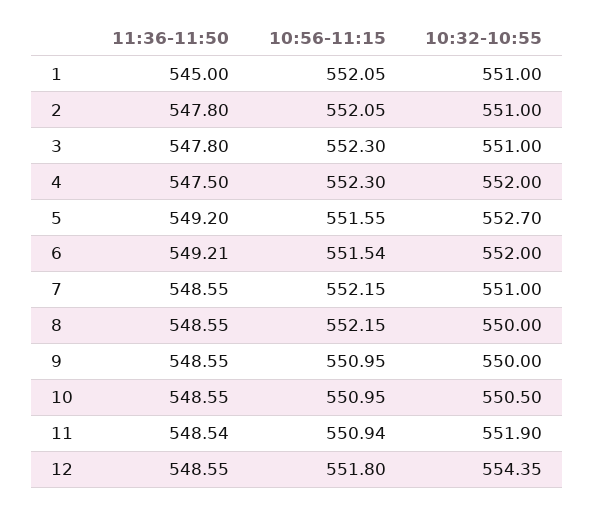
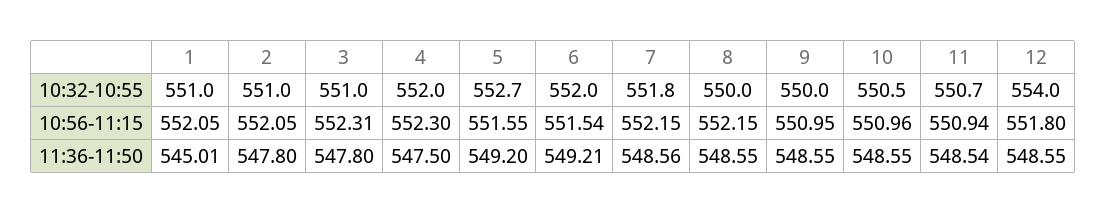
11:36-11:50, 1: 545 -> 545.01
10:56-11:15, 3: 552.3 -> 552.31
11:36-11:50, 7: 548.55 -> 548.56
10:32-10:55, 7: 551 -> 551.8
10:56-11:15, 10: 550.95 -> 550.96
10:32-10:55, 11: 551.9 -> 550.7
10:32-10:55, 12: 554.35 -> 554

